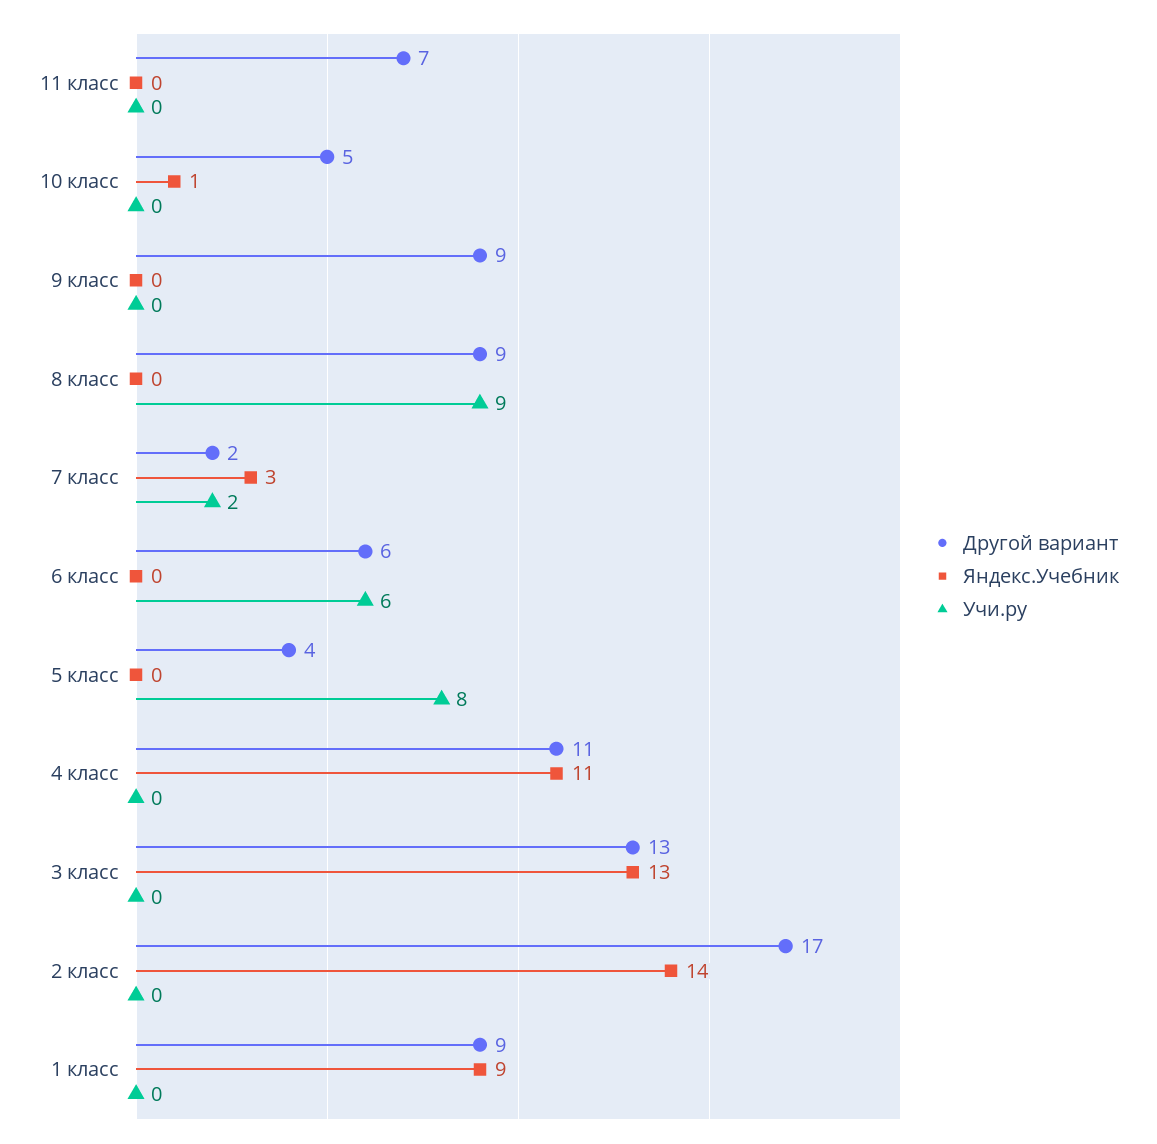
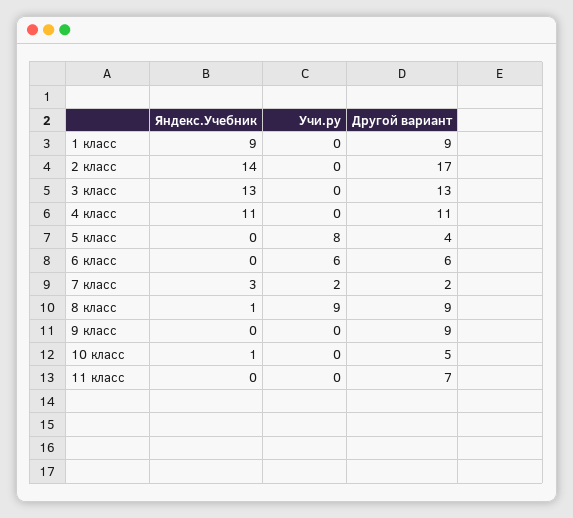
Яндекс.Учебник, 8 класс: 0 -> 1

